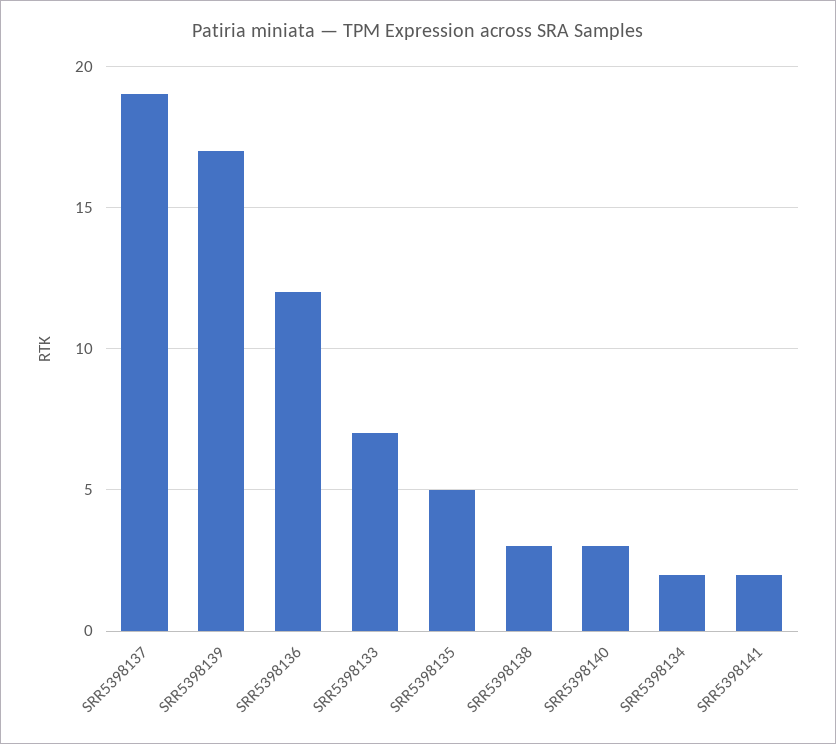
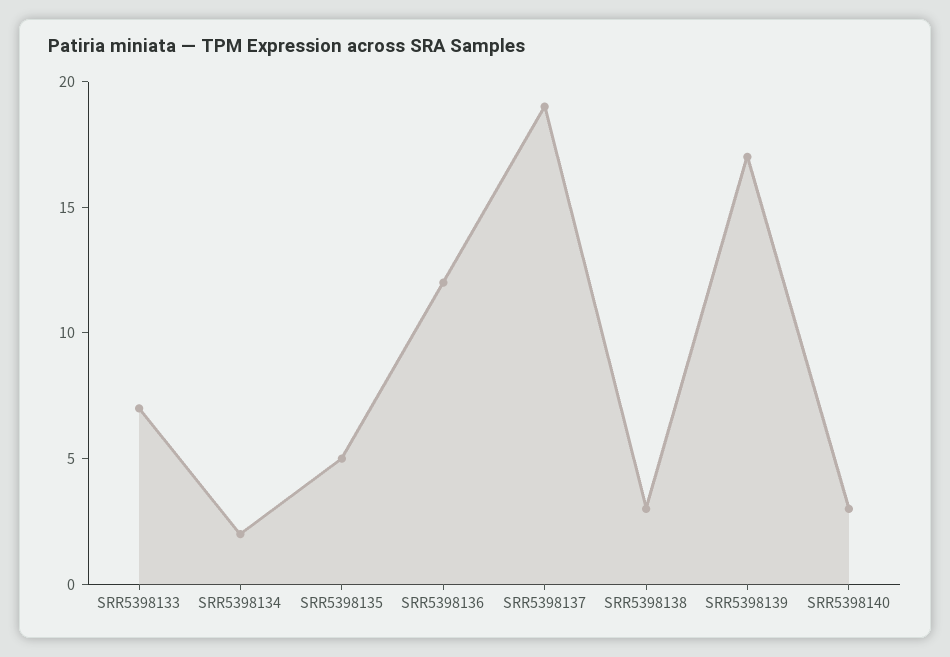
SRR5398141: 2 -> none

